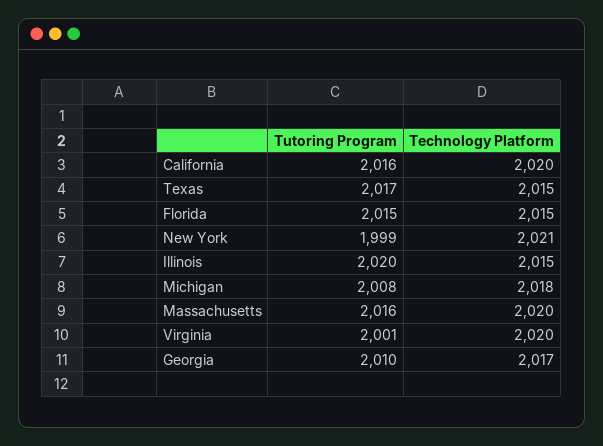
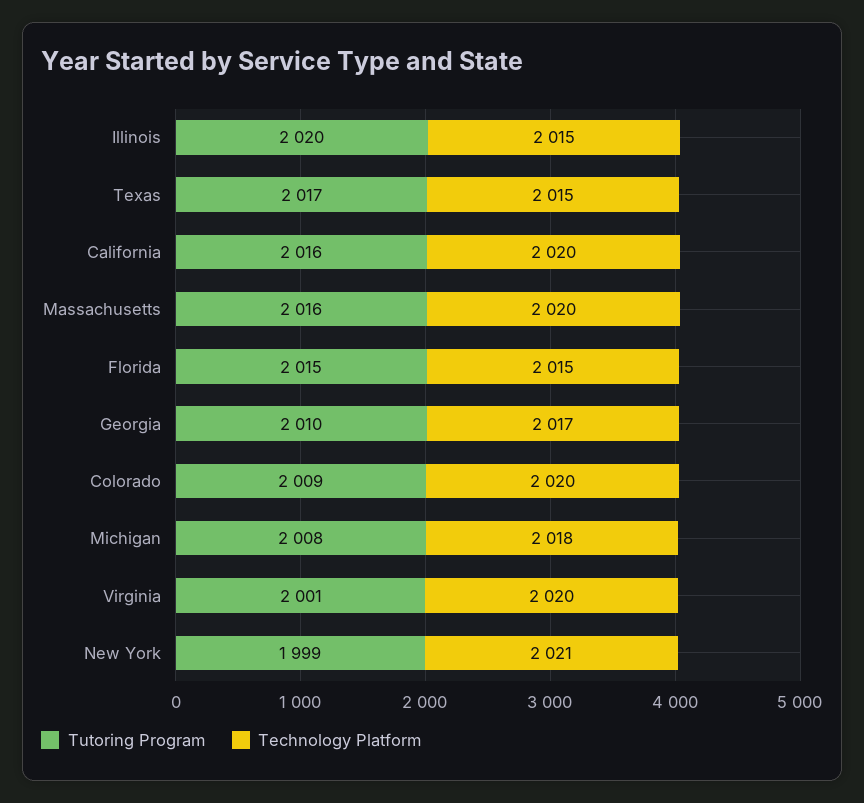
Tutoring Program, Colorado: none -> 2009
Technology Platform, Colorado: none -> 2020

